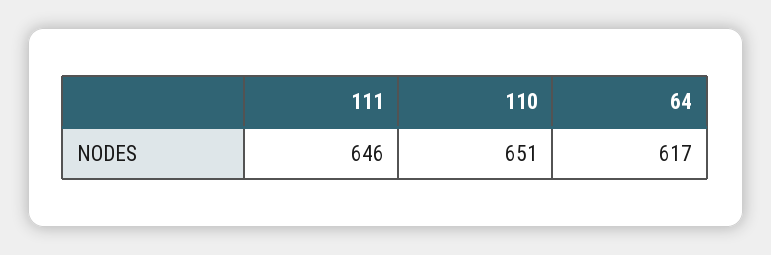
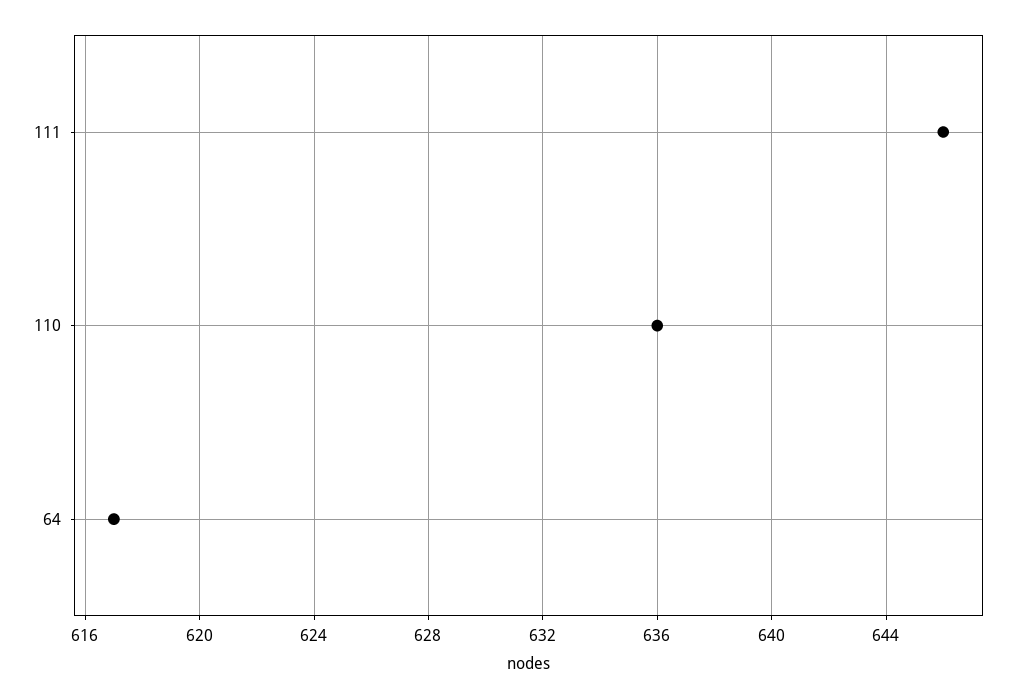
110: 651 -> 636

